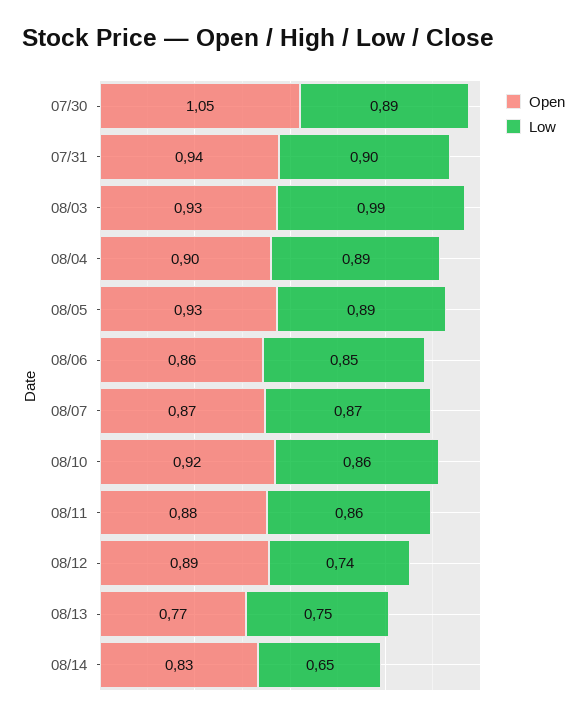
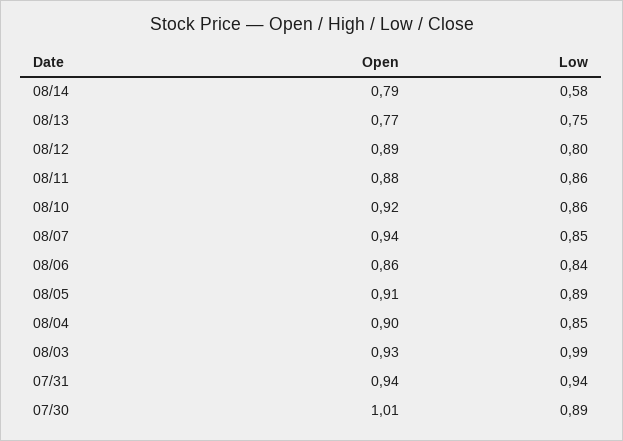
Open, 07/30: 1.05 -> 1.01
Low, 07/31: 0.9 -> 0.94
Low, 08/04: 0.89 -> 0.85
Open, 08/05: 0.93 -> 0.91
Low, 08/06: 0.85 -> 0.84
Open, 08/07: 0.87 -> 0.94
Low, 08/07: 0.87 -> 0.85
Low, 08/12: 0.74 -> 0.8
Open, 08/14: 0.83 -> 0.79
Low, 08/14: 0.65 -> 0.58

